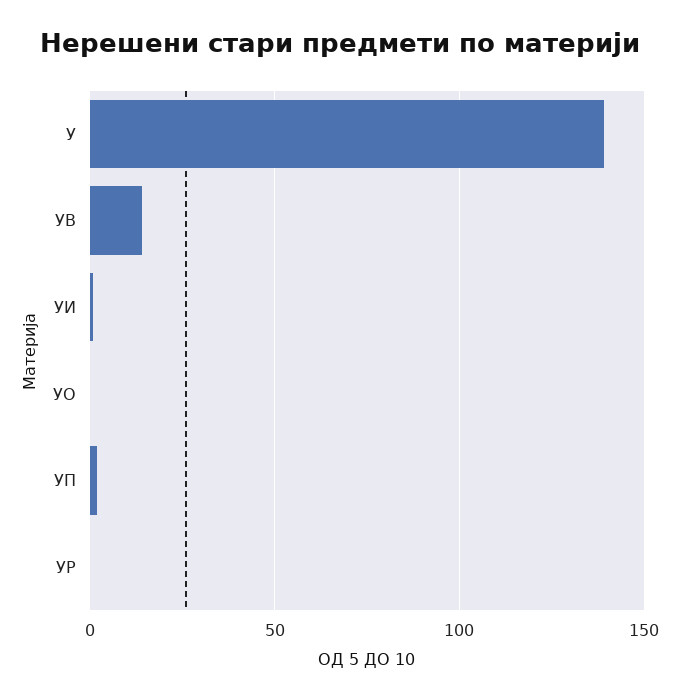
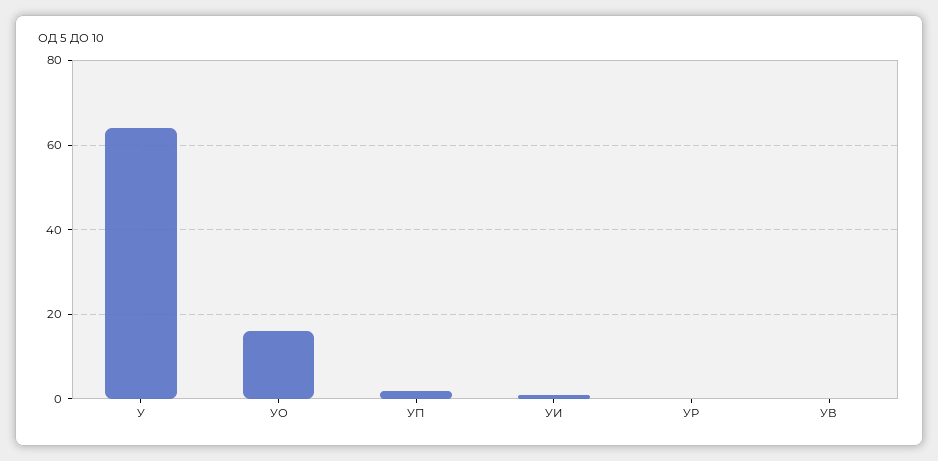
У: 140 -> 65
УВ: 15 -> 0
УО: 0 -> 15

